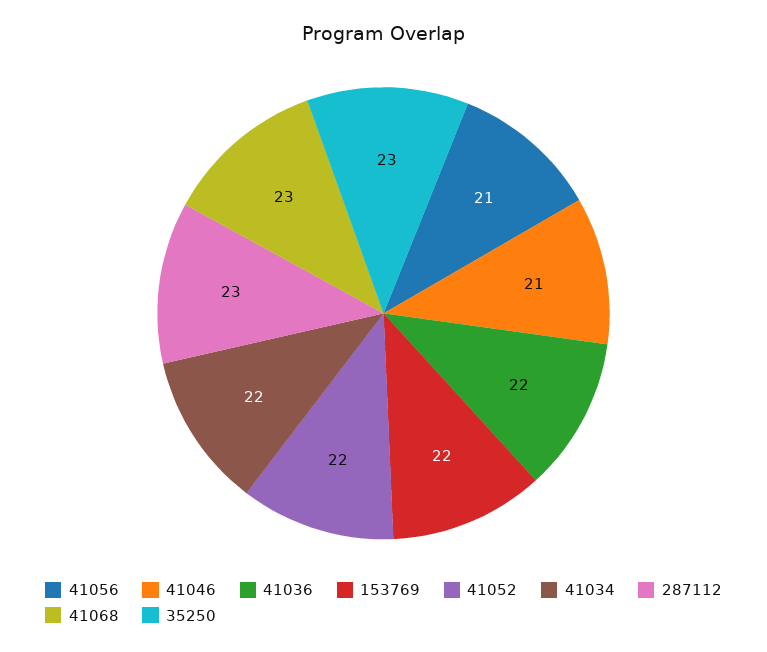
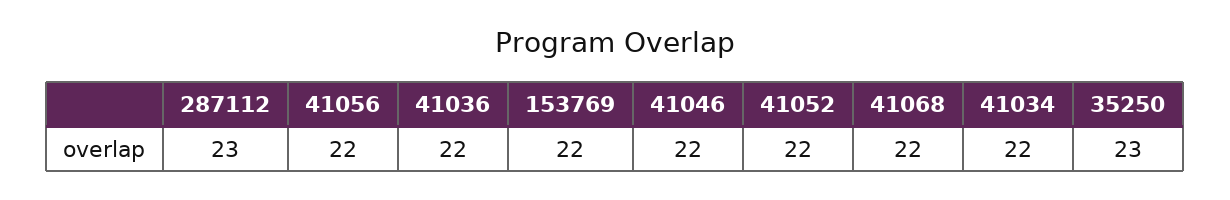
41056: 21 -> 22
41046: 21 -> 22
41068: 23 -> 22

